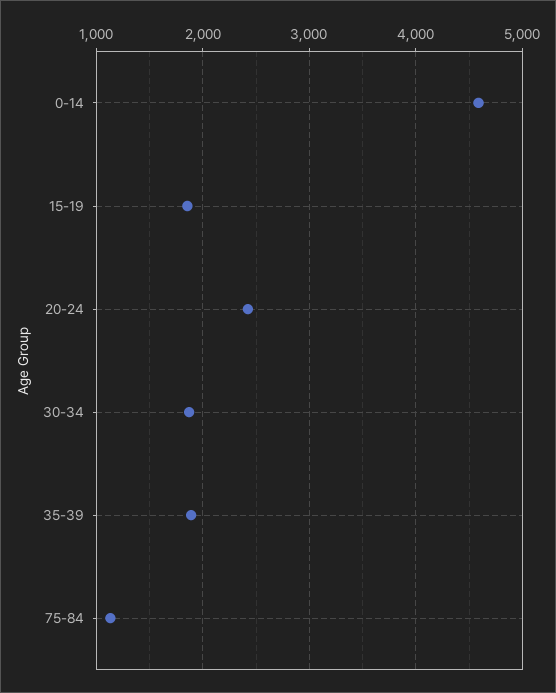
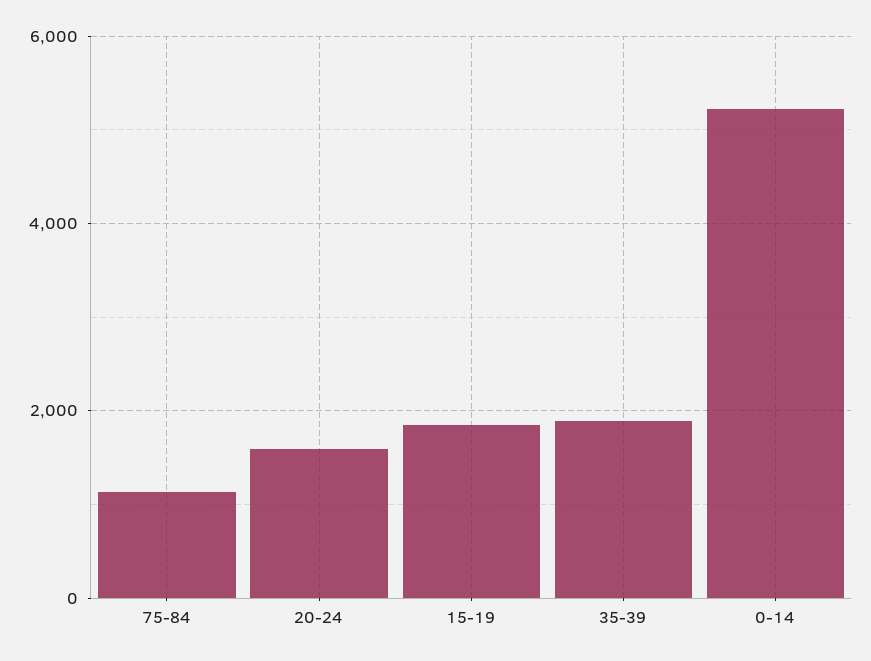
0-14: 4600 -> 5200
20-24: 2400 -> 1600
30-34: 1900 -> none

